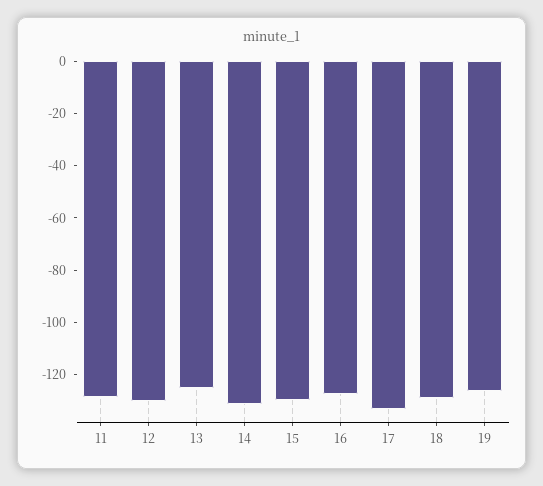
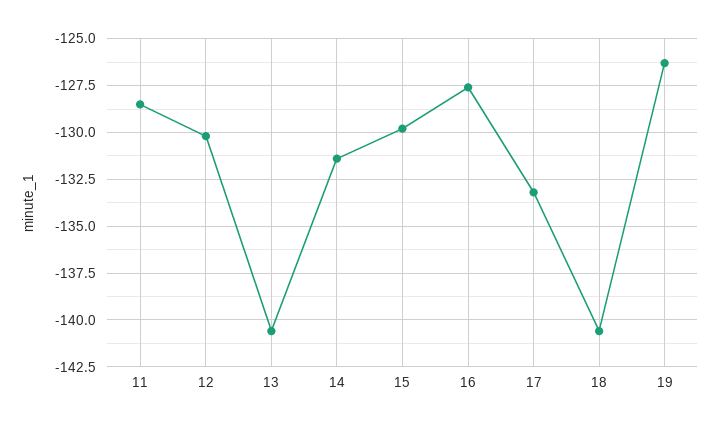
13: -125 -> -140.5
18: -130 -> -140.5

